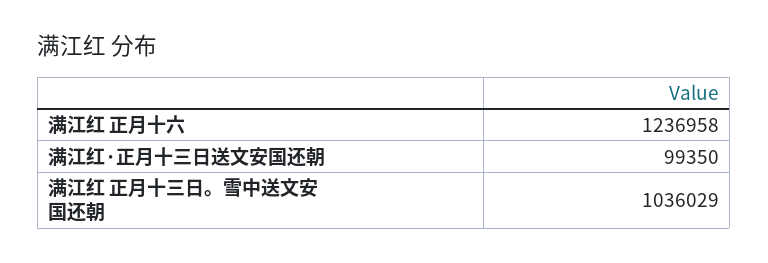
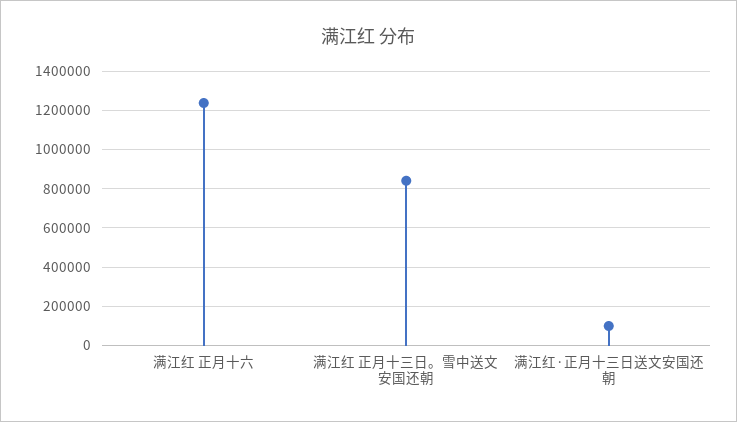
满江红 正月十三日。雪中送文安国还朝: 1036029 -> 850000

